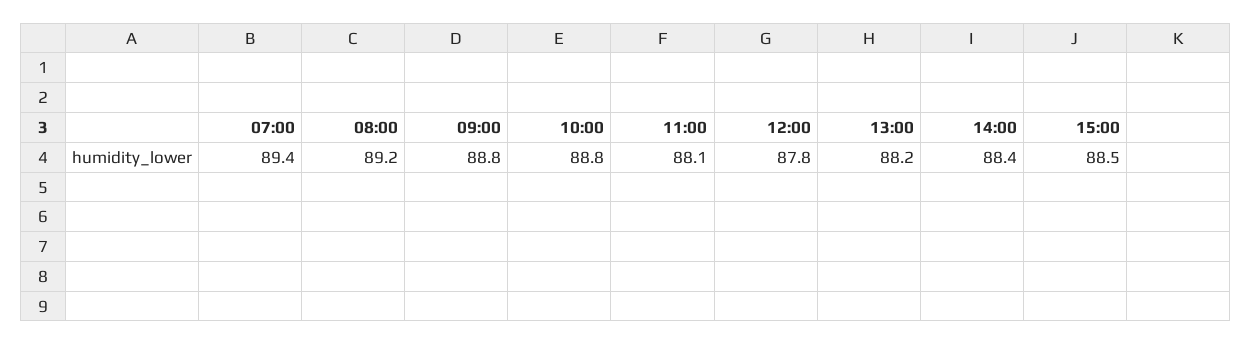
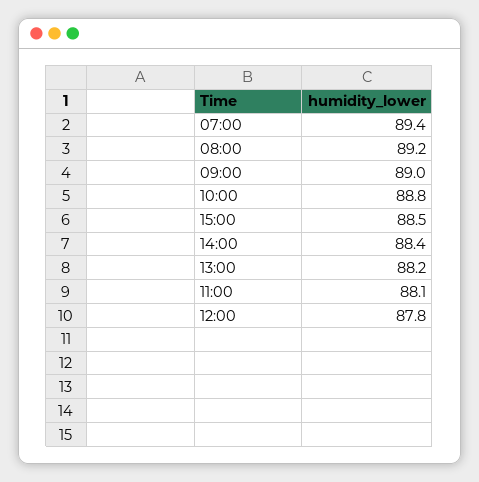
09:00: 88.8 -> 89

